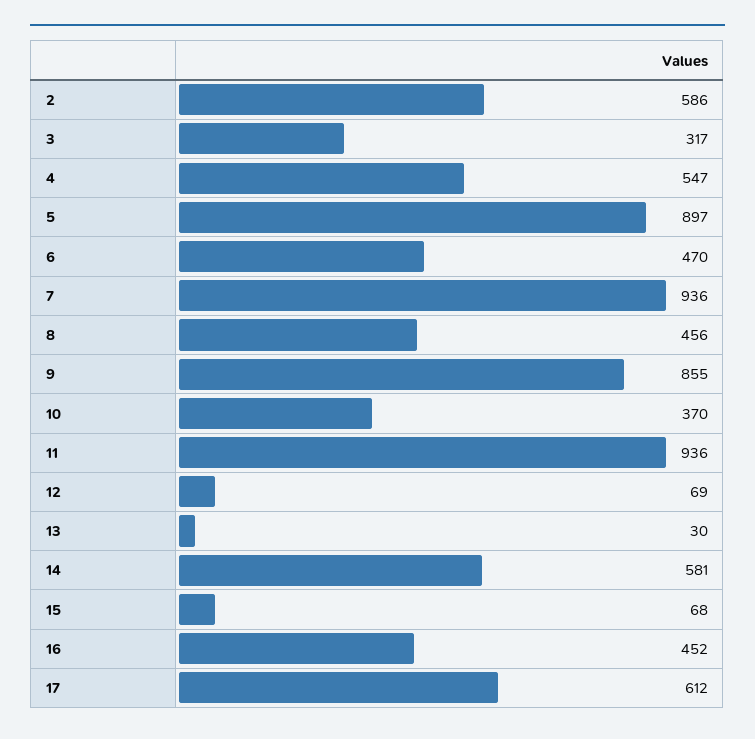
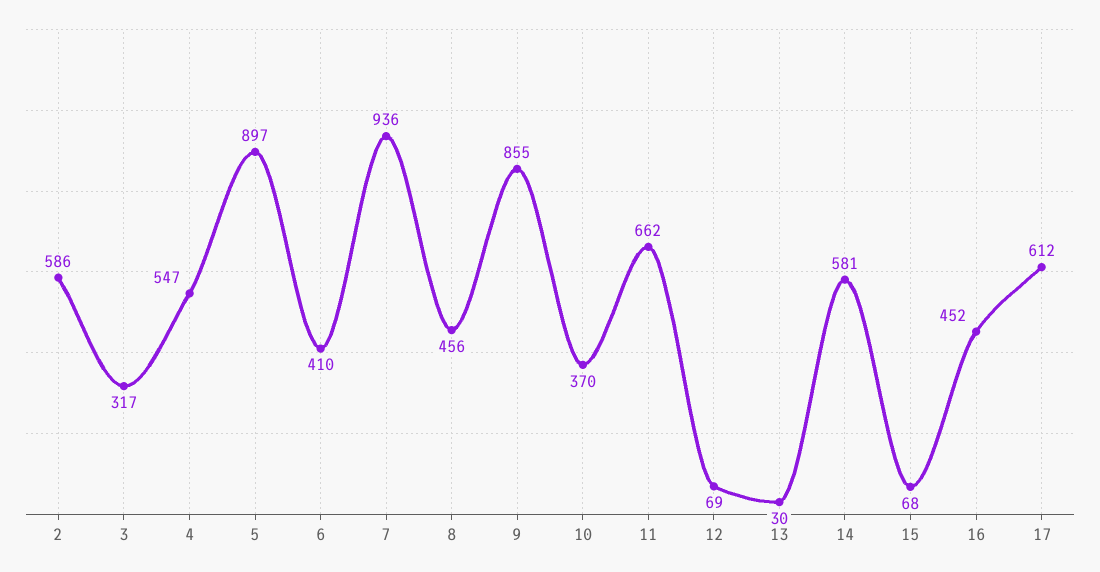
6: 470 -> 410
11: 936 -> 662

